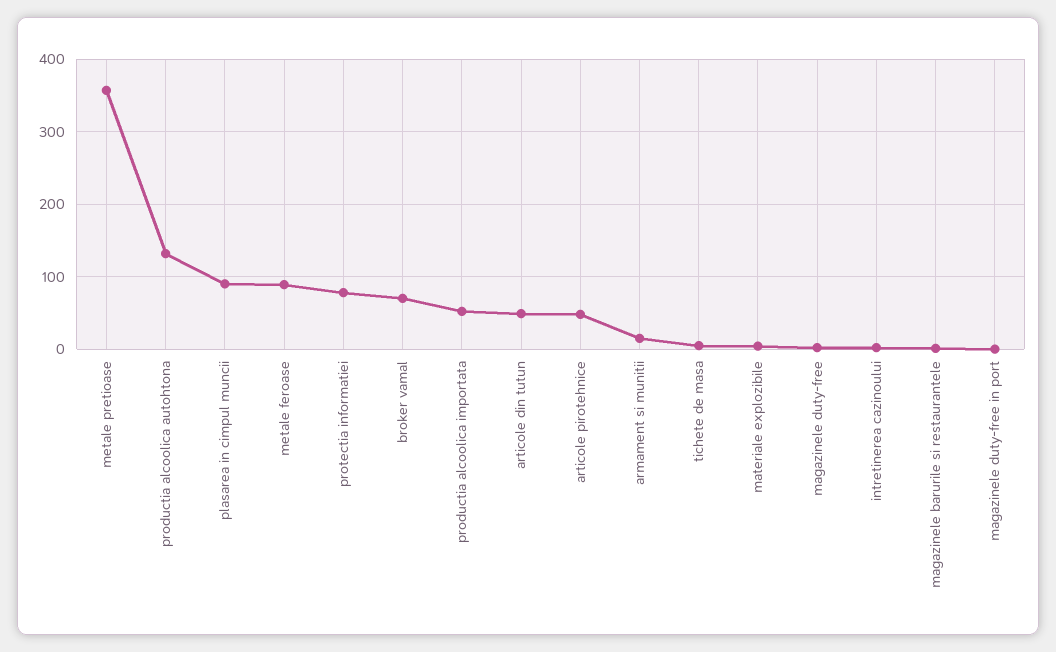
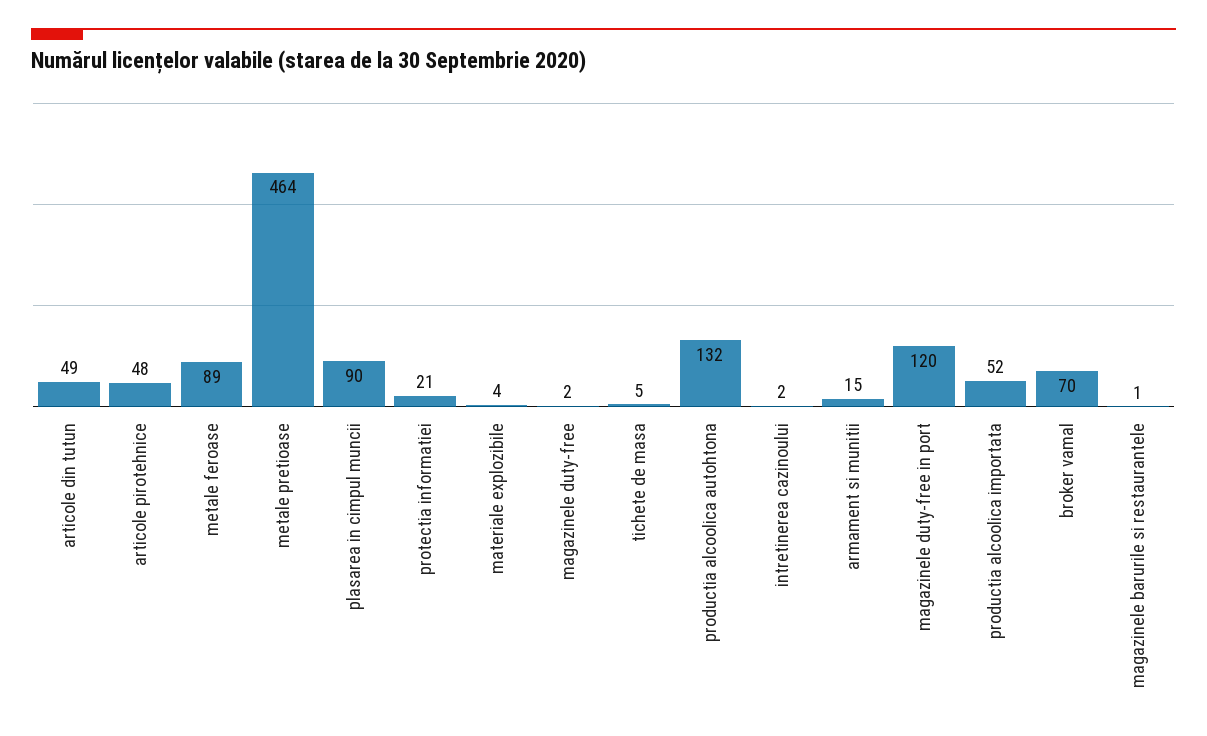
metale pretioase: 360 -> 464
protectia informatiei: 80 -> 21
magazinele duty-free in port: 0 -> 120

